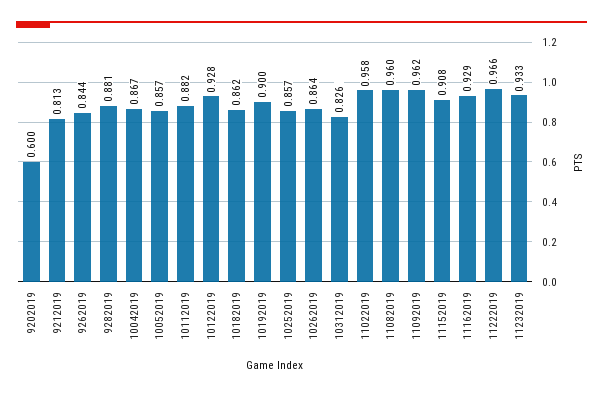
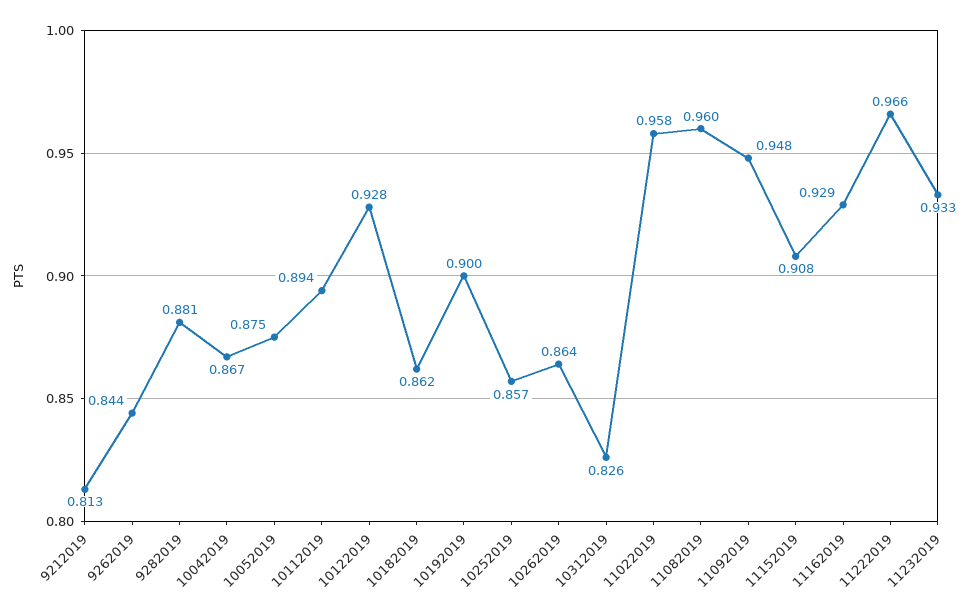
9202019: 0.6 -> none
10052019: 0.857 -> 0.875
10112019: 0.882 -> 0.894
11092019: 0.962 -> 0.948

